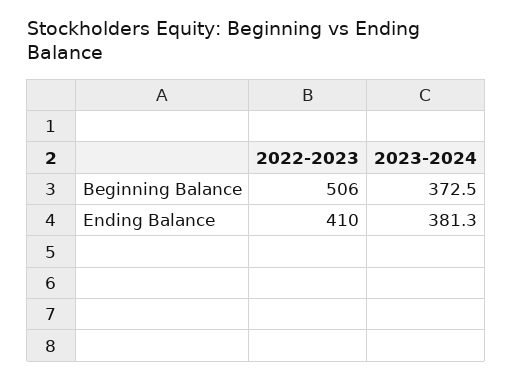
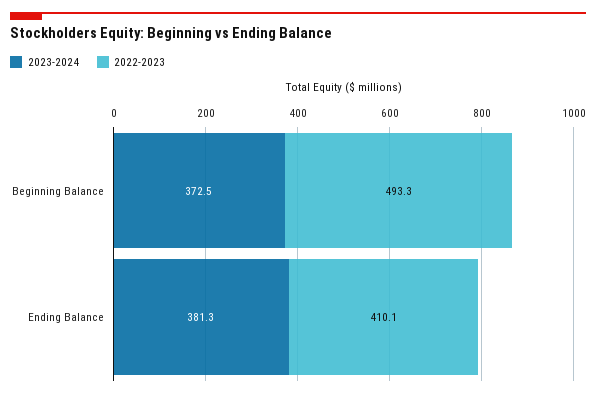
2022-2023, Beginning Balance: 506 -> 493.3

